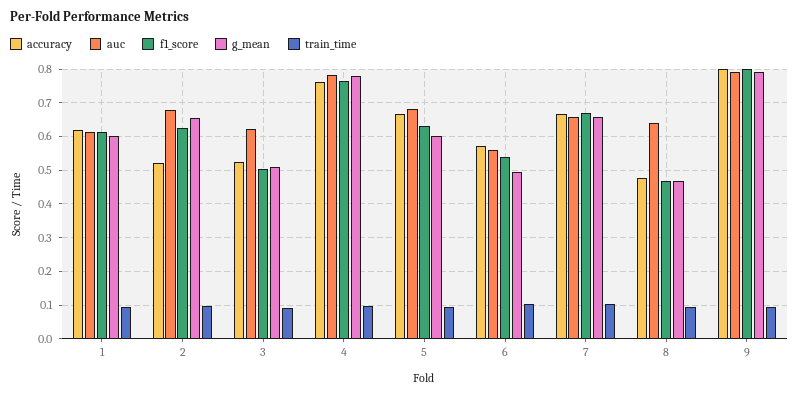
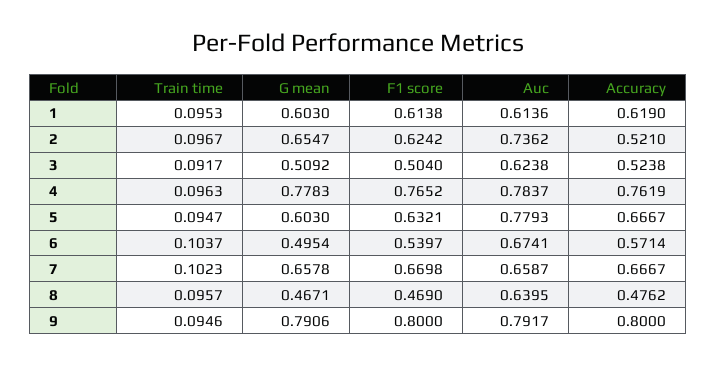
auc, 2: 0.68 -> 0.7362
auc, 5: 0.68 -> 0.7793
auc, 6: 0.56 -> 0.6741

